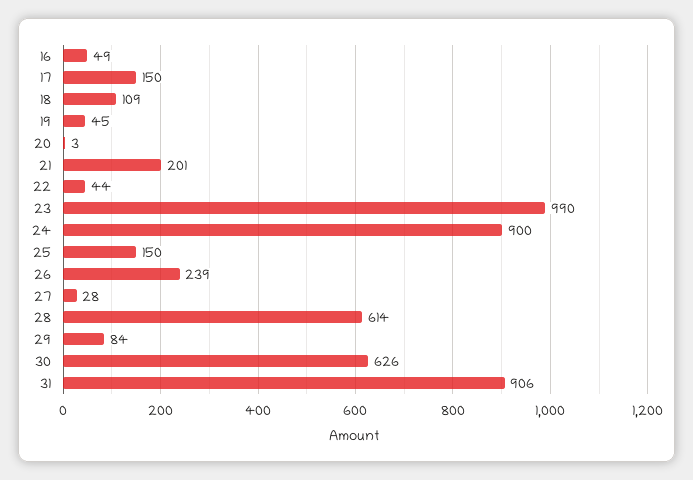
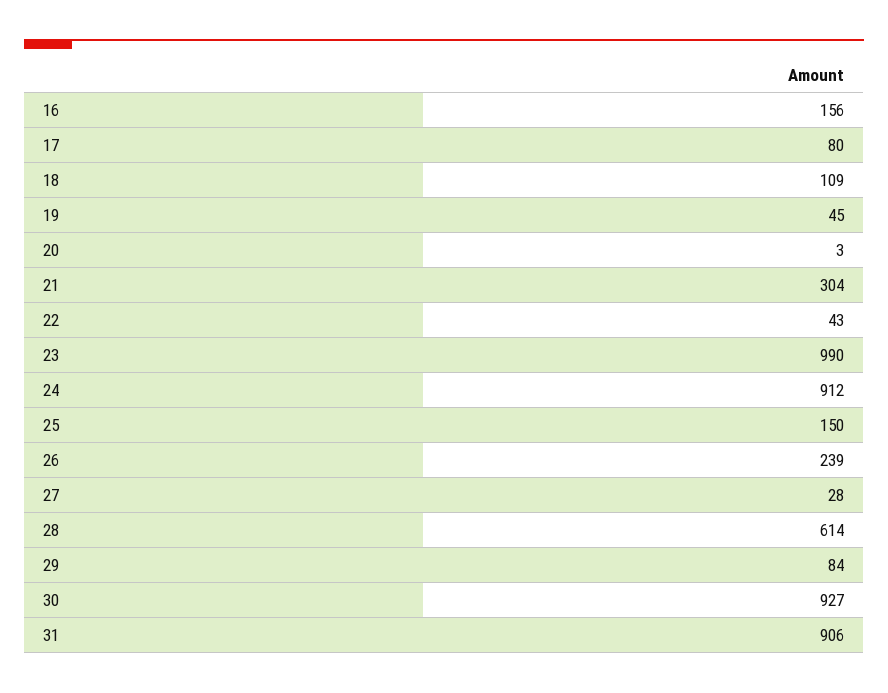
16: 49 -> 156
17: 150 -> 80
21: 201 -> 304
22: 44 -> 43
24: 900 -> 912
30: 626 -> 927

